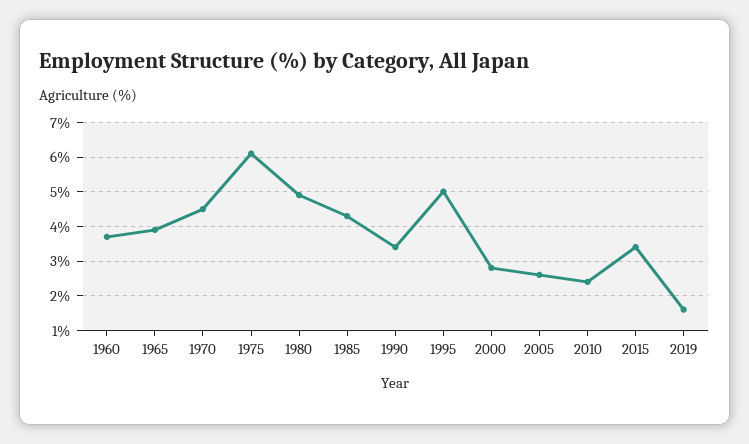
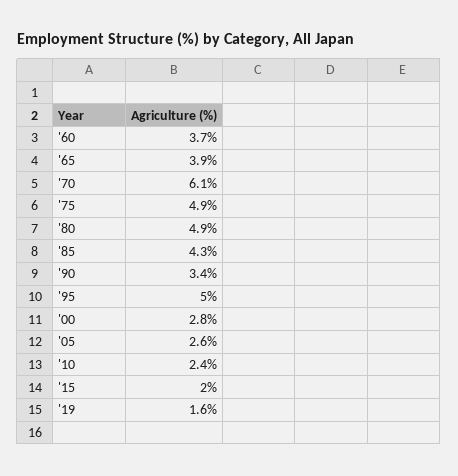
1970: 4.5 -> 6.1
1975: 6 -> 4.9
2015: 3.5 -> 2

